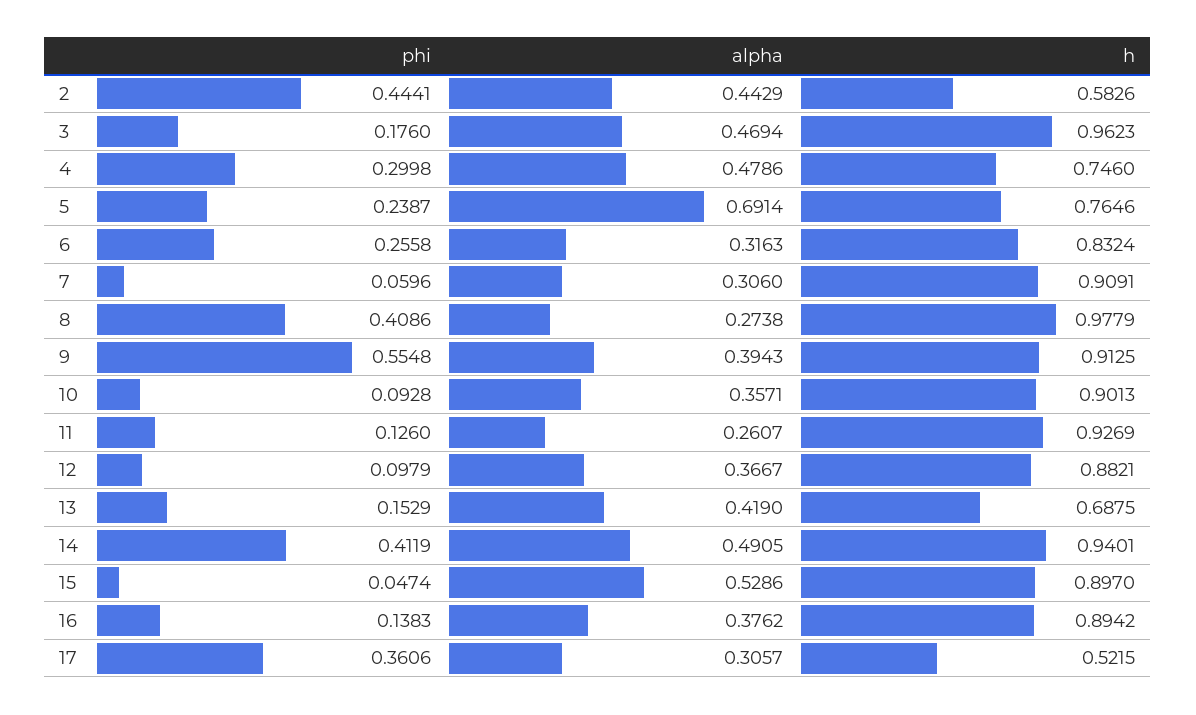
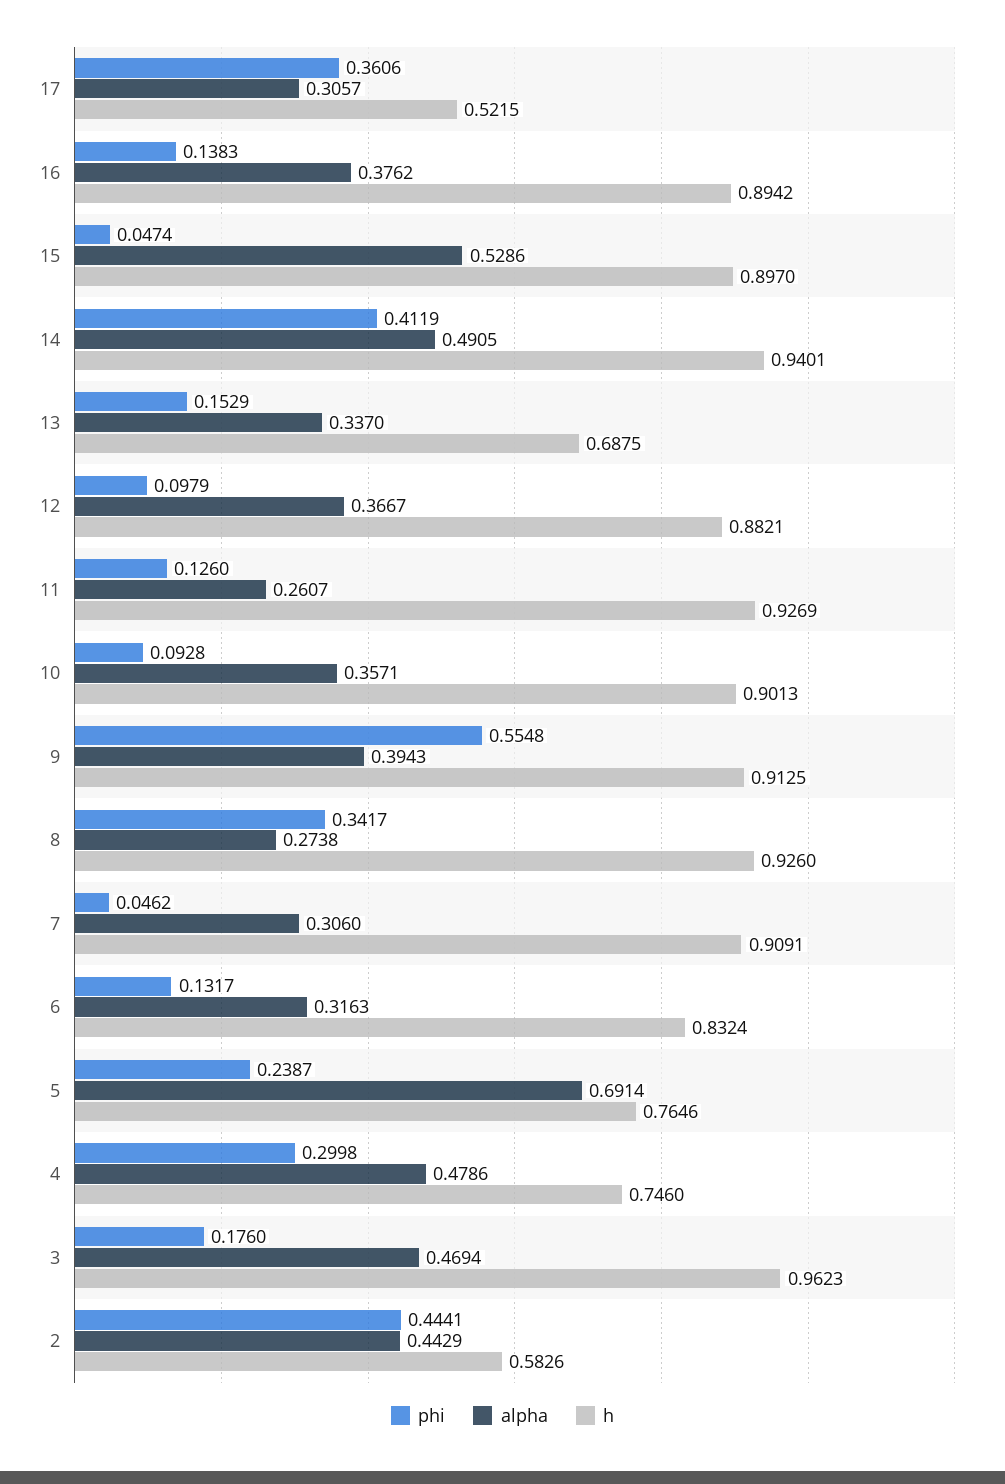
phi, 6: 0.2558 -> 0.1317
phi, 7: 0.0596 -> 0.0462
phi, 8: 0.4086 -> 0.3417
h, 8: 0.9779 -> 0.926
alpha, 13: 0.419 -> 0.337

